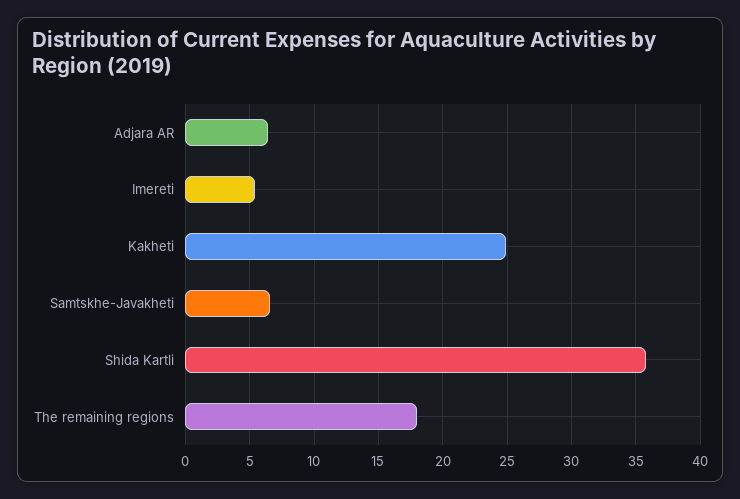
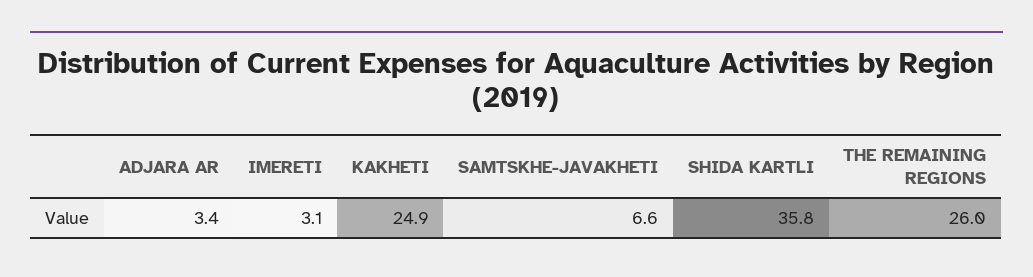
Adjara AR: 6.5 -> 3.4
Imereti: 5.5 -> 3.1
The remaining regions: 18 -> 26

